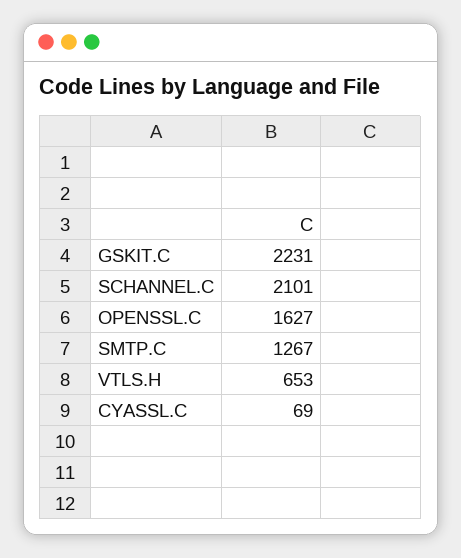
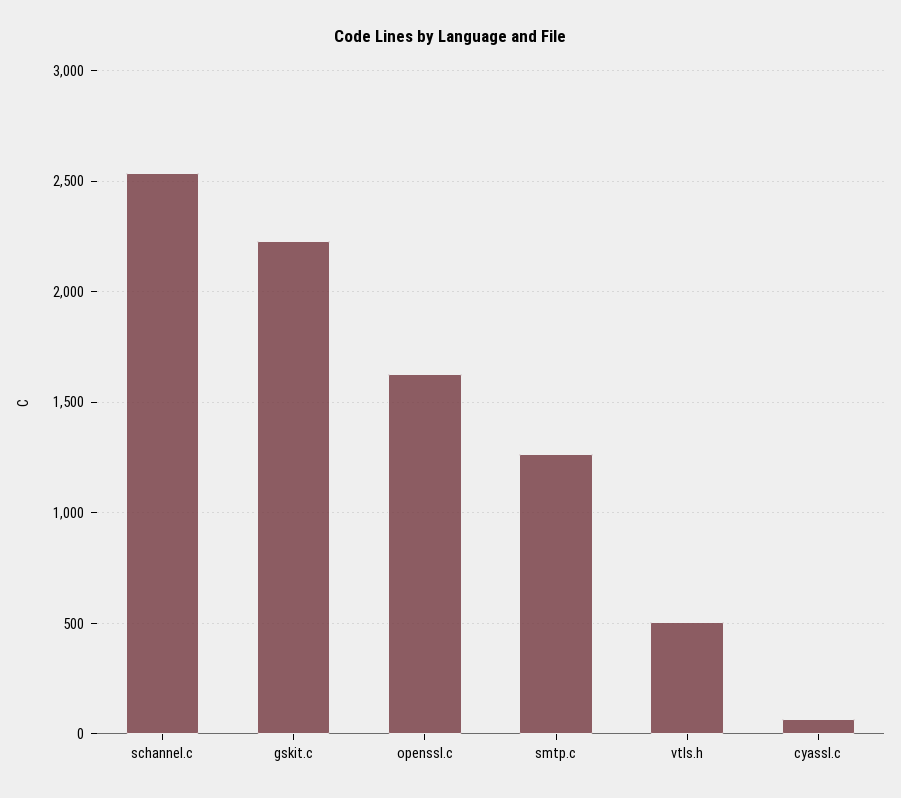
SCHANNEL.C: 2101 -> 2550
VTLS.H: 653 -> 500

